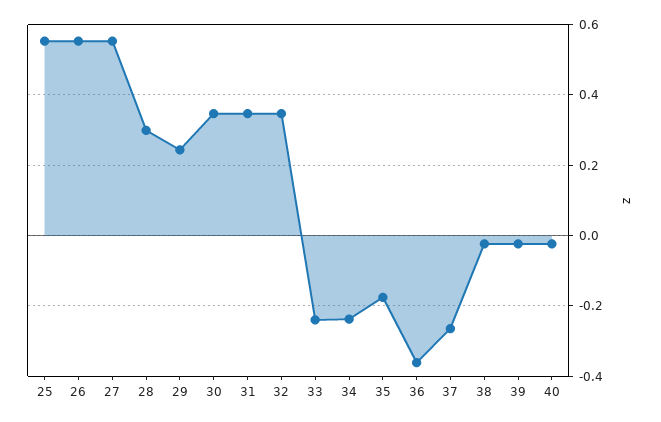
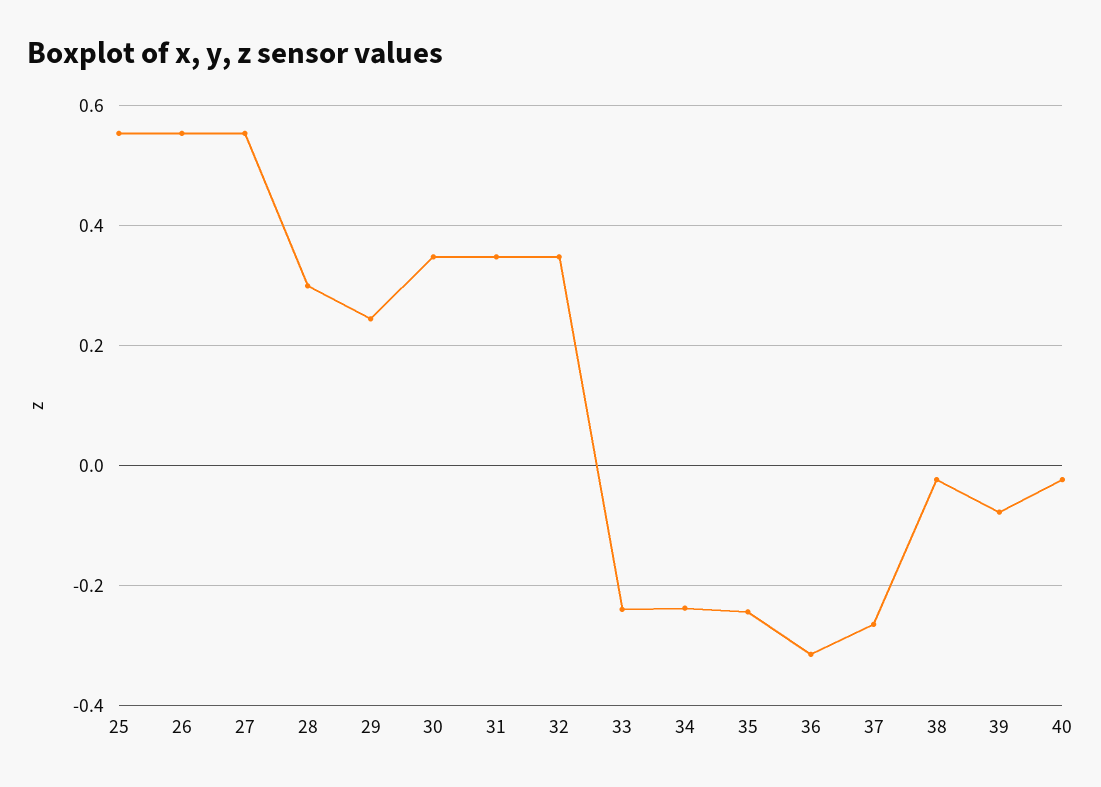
35: -0.18 -> -0.24
36: -0.36 -> -0.32
39: -0.02 -> -0.08

